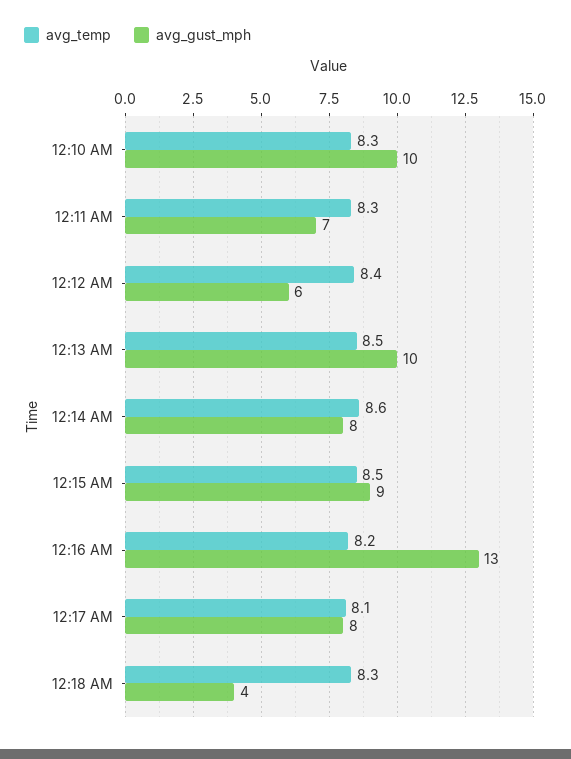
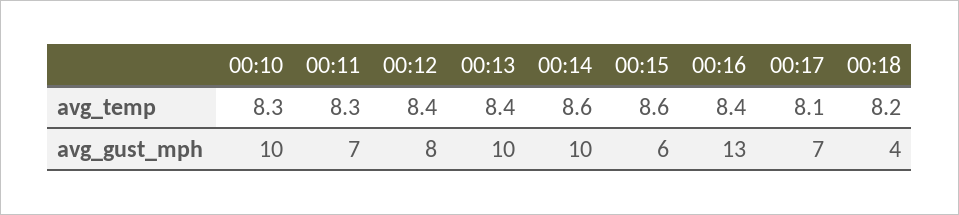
avg_gust_mph, 12:12 AM: 6 -> 8
avg_temp, 12:13 AM: 8.5 -> 8.4
avg_gust_mph, 12:14 AM: 8 -> 10
avg_temp, 12:15 AM: 8.5 -> 8.6
avg_gust_mph, 12:15 AM: 9 -> 6
avg_temp, 12:16 AM: 8.2 -> 8.4
avg_gust_mph, 12:17 AM: 8 -> 7
avg_temp, 12:18 AM: 8.3 -> 8.2

